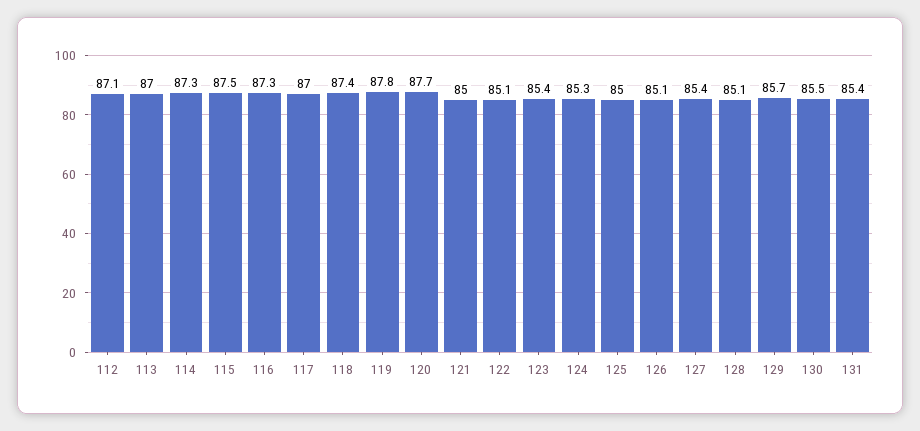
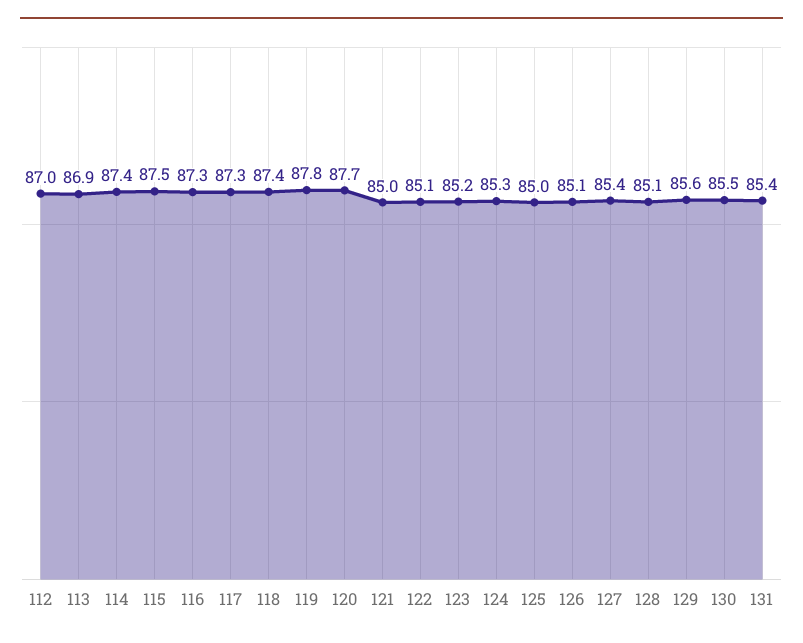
112: 87.1 -> 87
113: 87 -> 86.9
114: 87.3 -> 87.4
117: 87 -> 87.3
123: 85.4 -> 85.2
129: 85.7 -> 85.6

